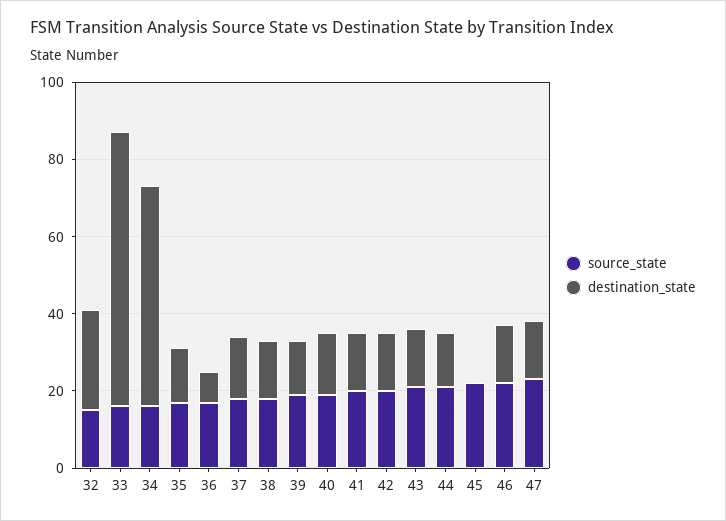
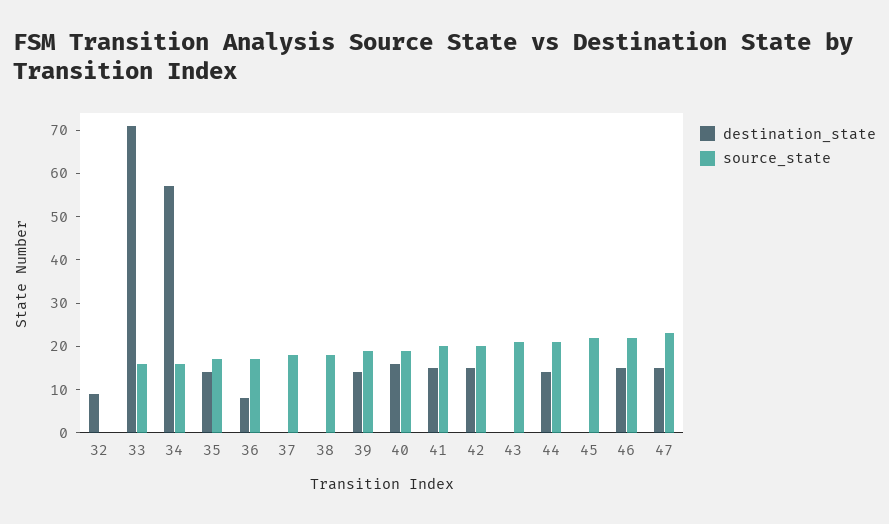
source_state, 32: 15 -> 0
destination_state, 32: 25 -> 10
destination_state, 37: 15 -> 0
destination_state, 38: 15 -> 0
destination_state, 43: 15 -> 0

